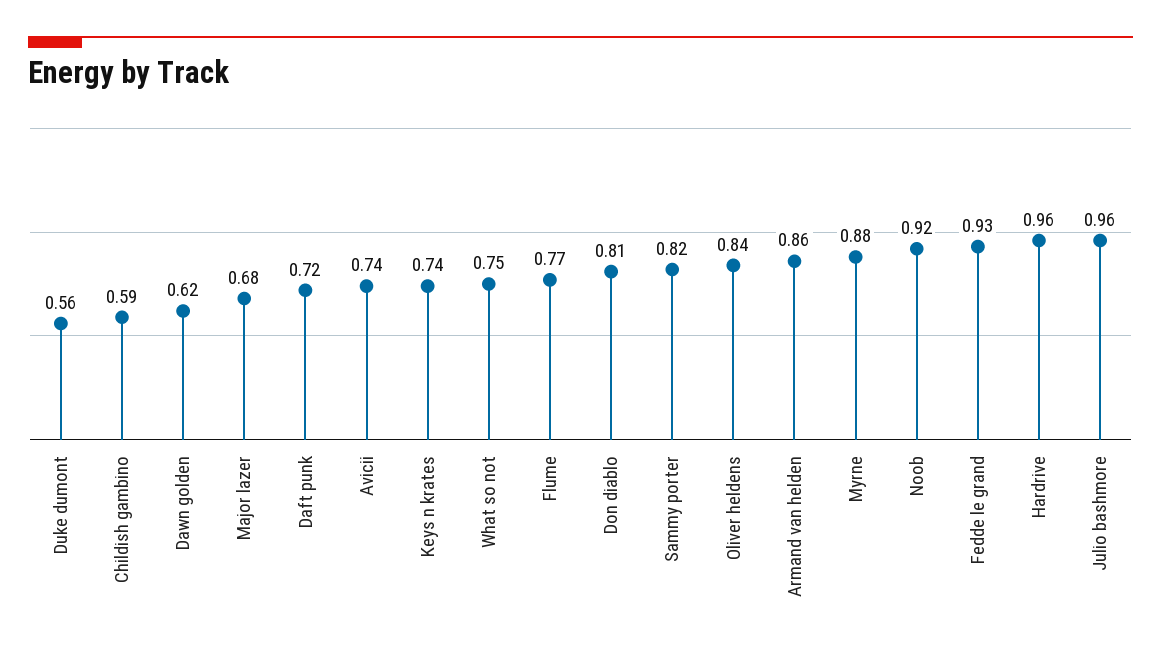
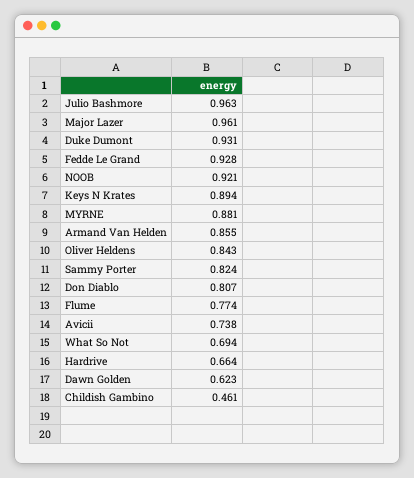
Duke dumont: 0.56 -> 0.931
Childish gambino: 0.59 -> 0.461
Major lazer: 0.68 -> 0.961
Daft punk: 0.72 -> none
Keys n krates: 0.74 -> 0.894
What so not: 0.75 -> 0.694
Hardrive: 0.96 -> 0.664

